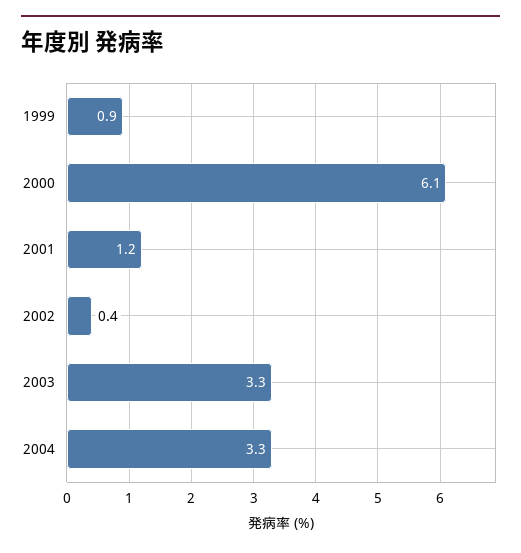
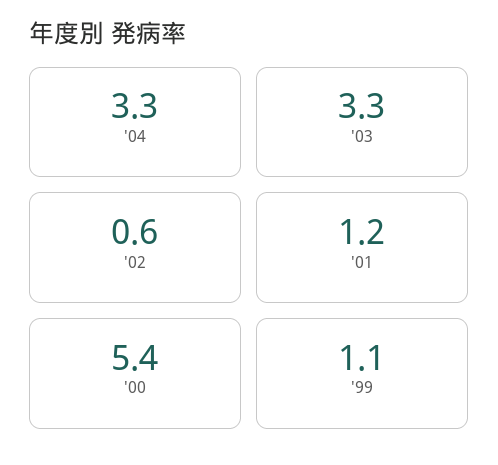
1999: 0.9 -> 1.1
2000: 6.1 -> 5.4
2002: 0.4 -> 0.6

